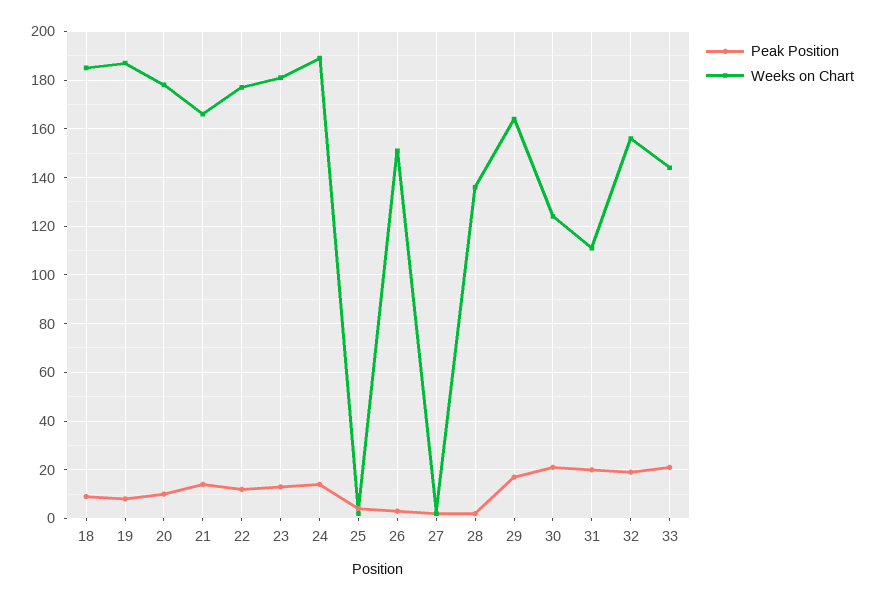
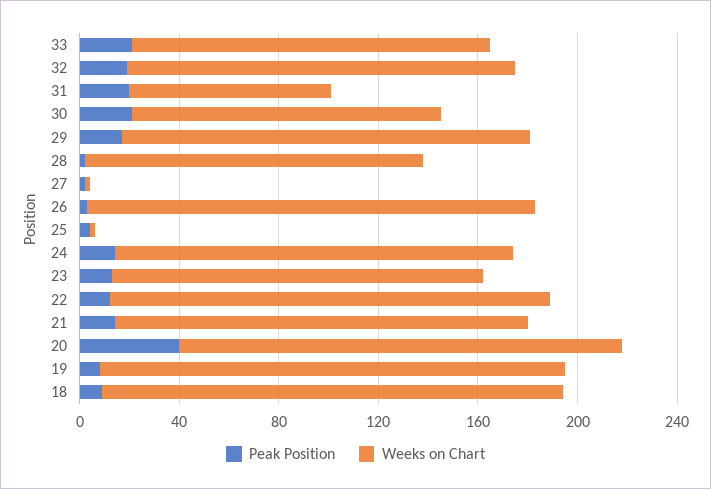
Peak Position, 20: 10 -> 40
Weeks on Chart, 23: 180 -> 150
Weeks on Chart, 24: 190 -> 160
Weeks on Chart, 26: 150 -> 180
Weeks on Chart, 31: 110 -> 80

